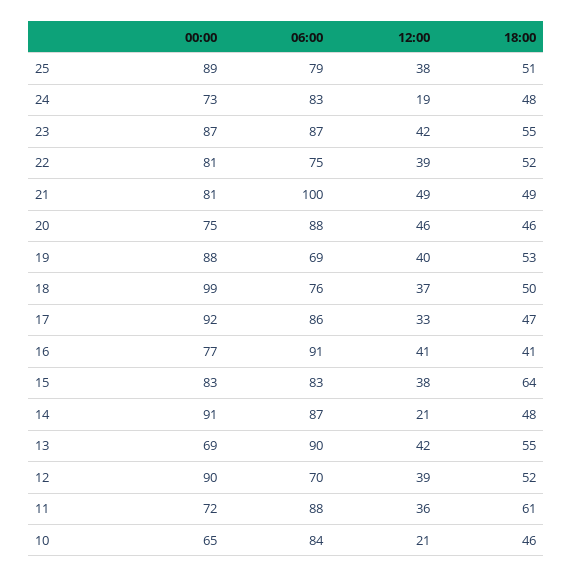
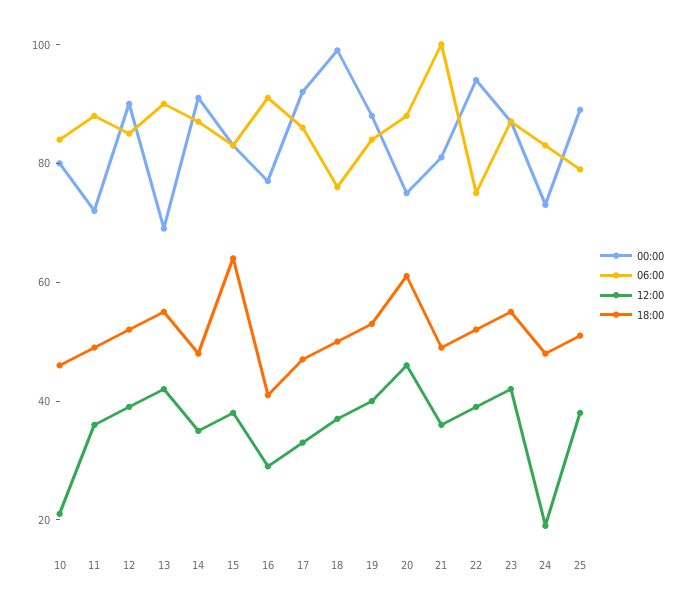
00:00, 22: 81 -> 95
12:00, 21: 49 -> 35
18:00, 20: 46 -> 60
06:00, 19: 69 -> 85
12:00, 16: 41 -> 30
12:00, 14: 21 -> 35
06:00, 12: 70 -> 85
18:00, 11: 61 -> 50
00:00, 10: 65 -> 80

